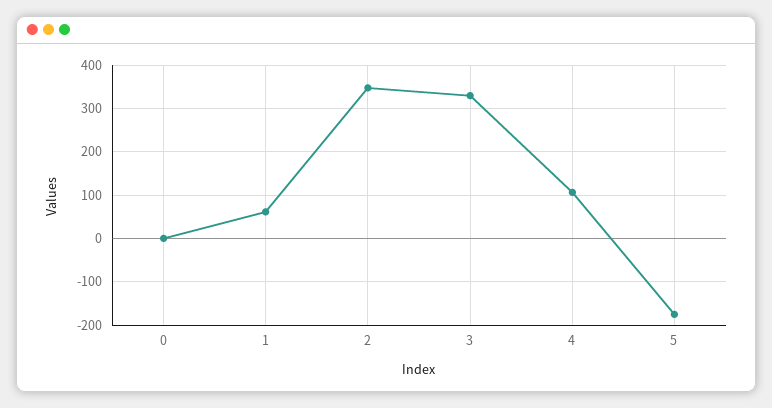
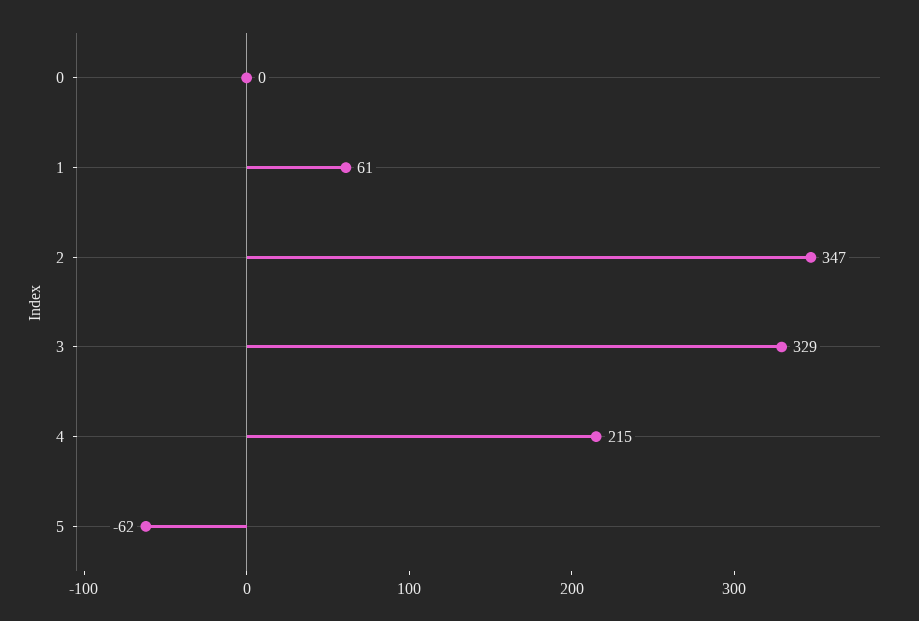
4: 100 -> 215
5: -180 -> -62

